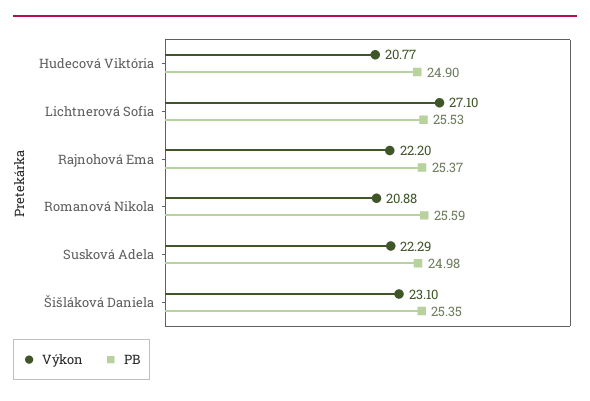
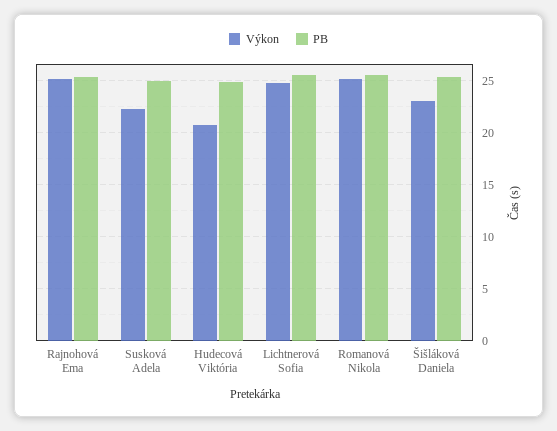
Výkon, Lichtnerová Sofia: 27.1 -> 25
Výkon, Rajnohová Ema: 22.2 -> 25
Výkon, Romanová Nikola: 20.88 -> 25

